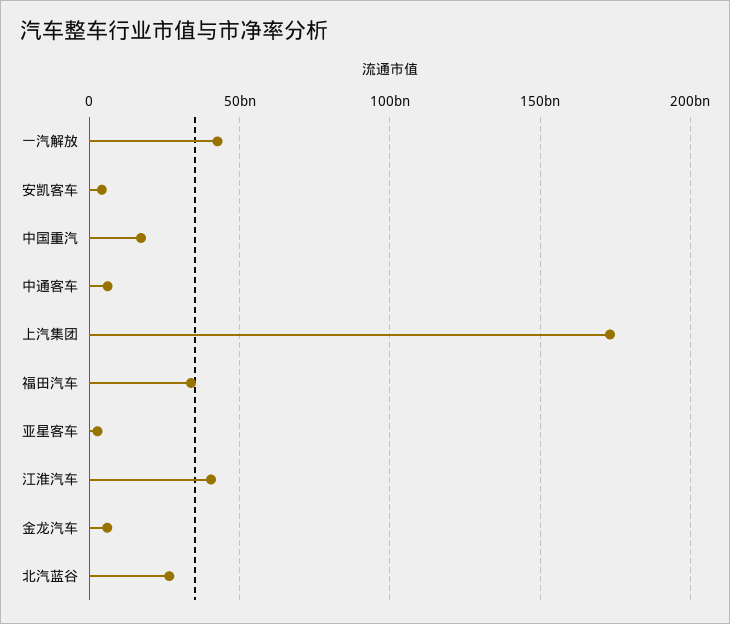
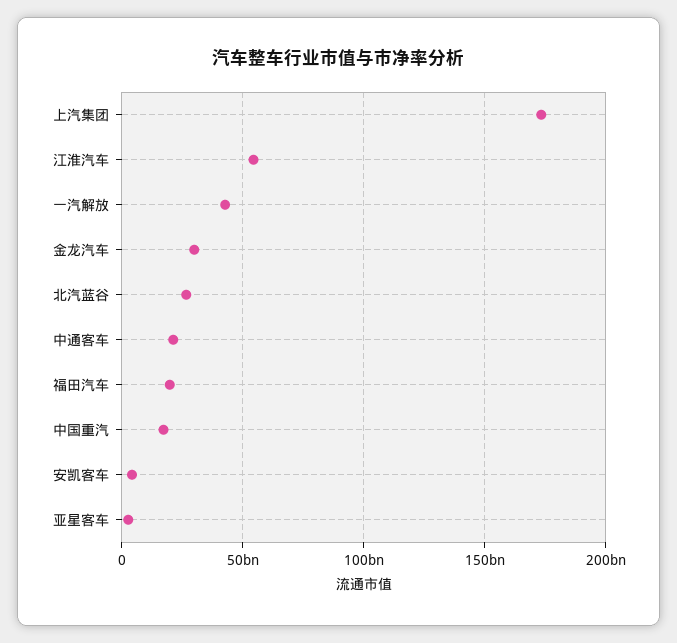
中通客车: 5000000000 -> 20000000000
福田汽车: 35000000000 -> 20000000000
江淮汽车: 40000000000 -> 55000000000
金龙汽车: 5000000000 -> 30000000000

